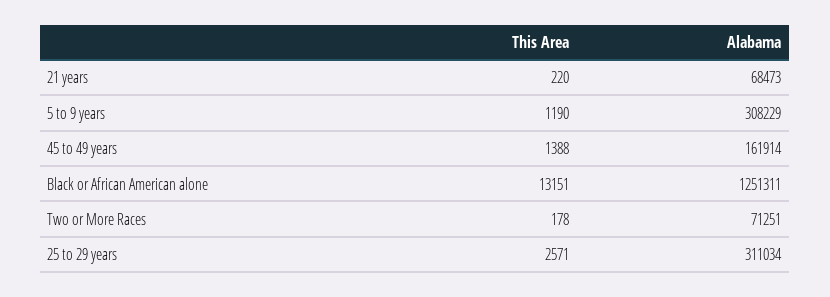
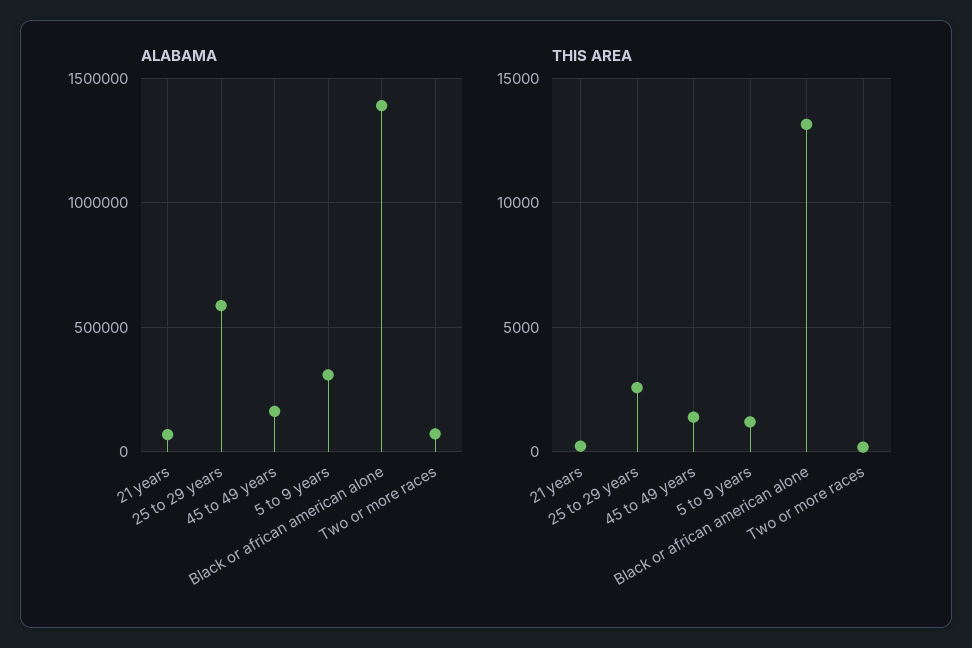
Alabama, Black or African American alone: 1251311 -> 1400000
Alabama, 25 to 29 years: 311034 -> 600000

